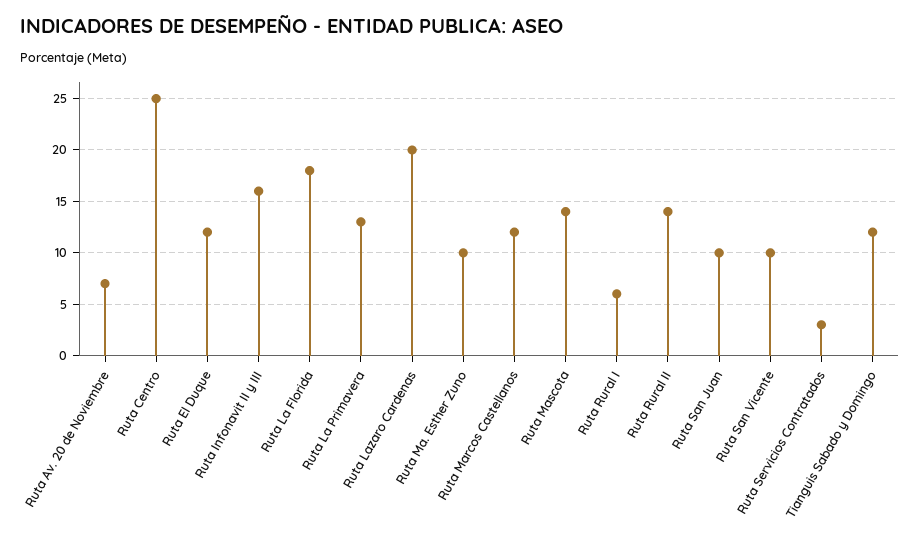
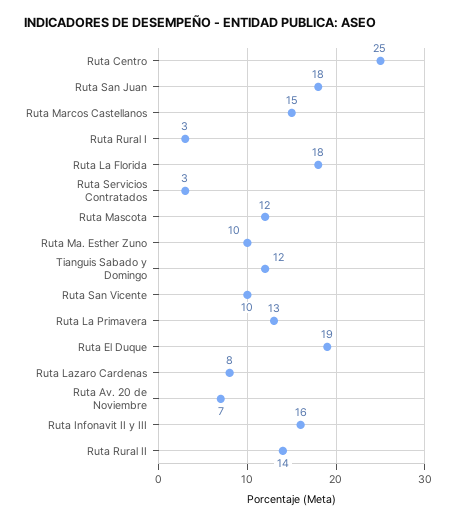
Ruta El Duque: 12 -> 19
Ruta Lazaro Cardenas: 20 -> 8
Ruta Marcos Castellanos: 12 -> 15
Ruta Mascota: 14 -> 12
Ruta Rural I: 6 -> 3
Ruta San Juan: 10 -> 18

